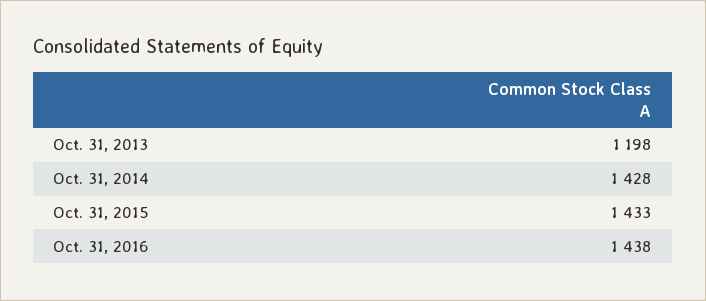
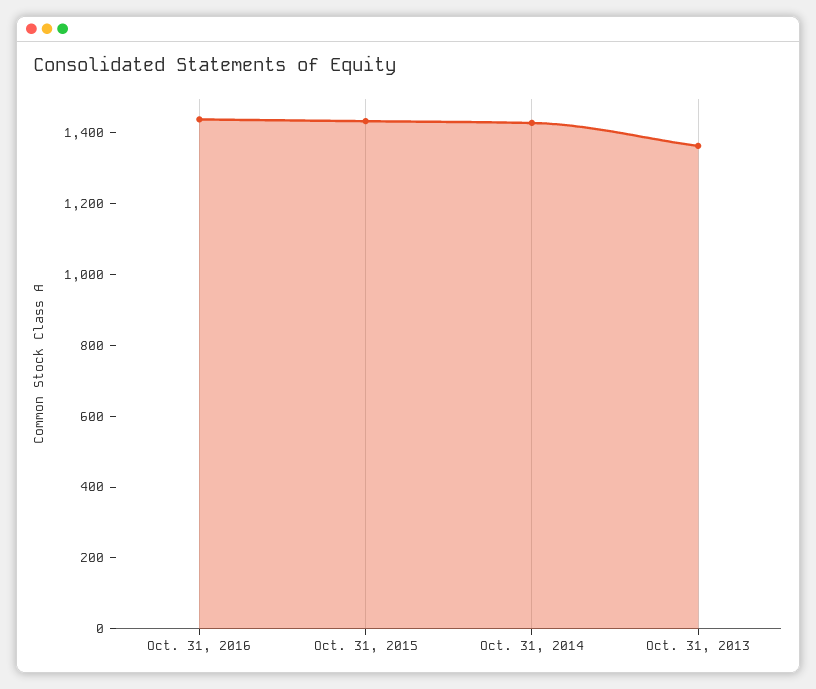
Oct. 31, 2013: 1198 -> 1350

